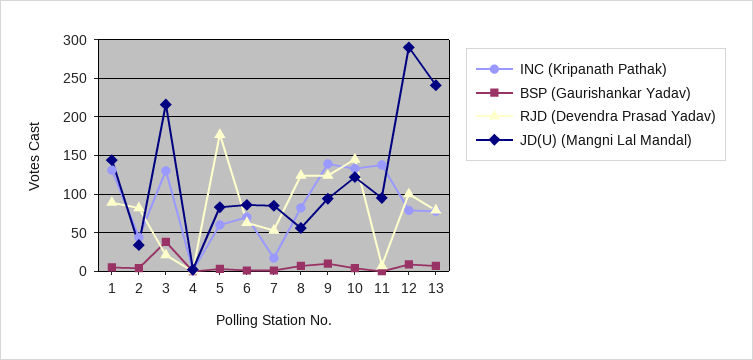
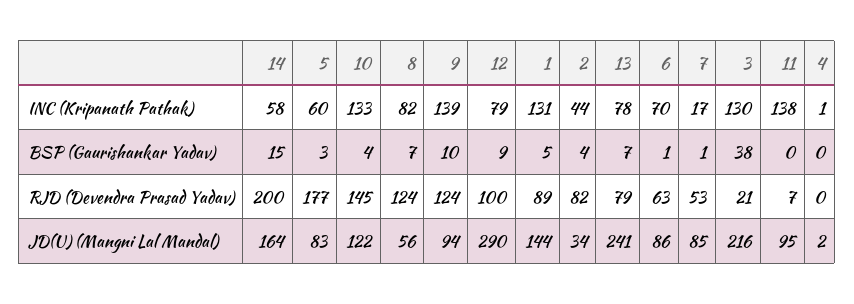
INC (Kripanath Pathak), 14: none -> 58
BSP (Gaurishankar Yadav), 14: none -> 15
RJD (Devendra Prasad Yadav), 14: none -> 200
JD(U) (Mangni Lal Mandal), 14: none -> 164

